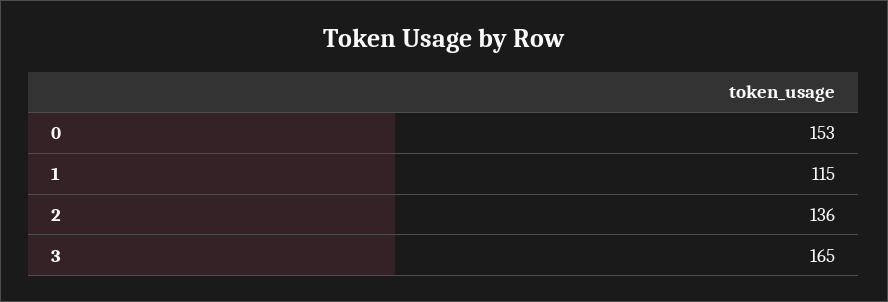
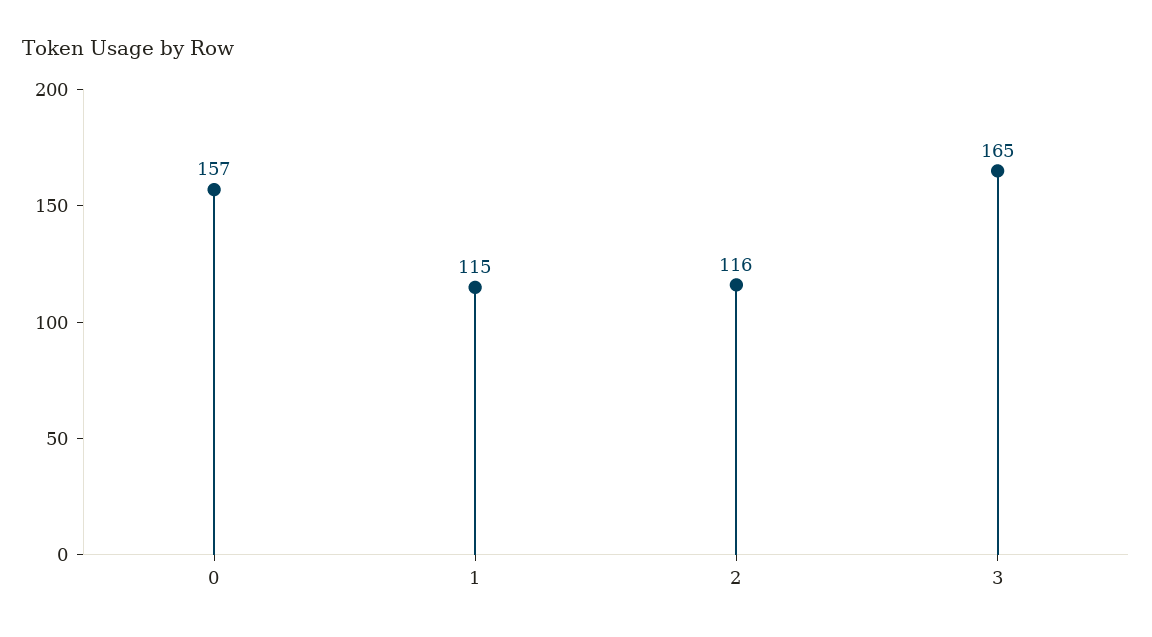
0: 153 -> 157
2: 136 -> 116

